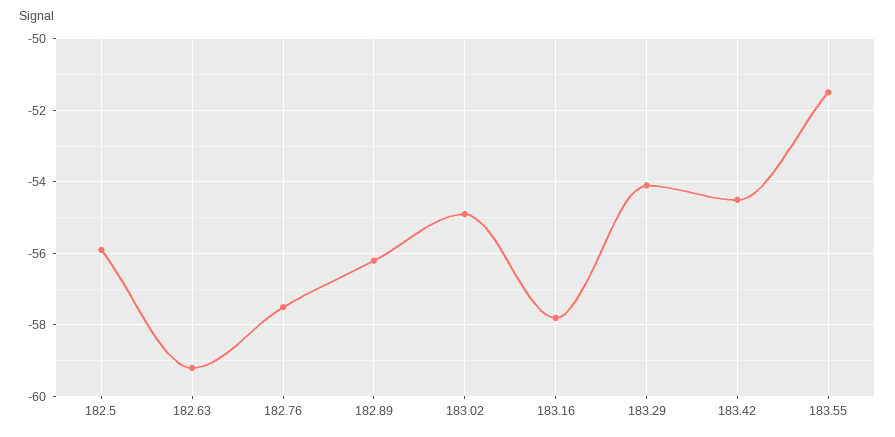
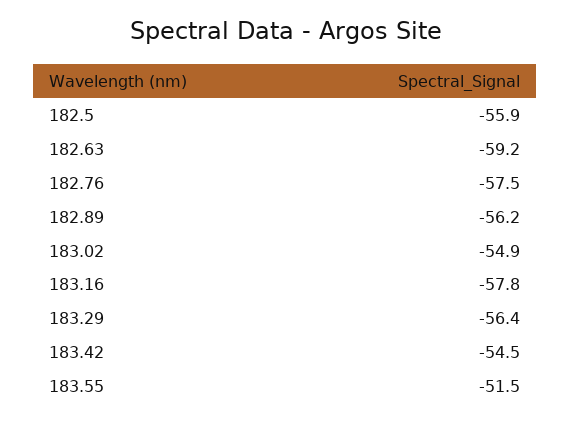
183.29: -54 -> -56.4

